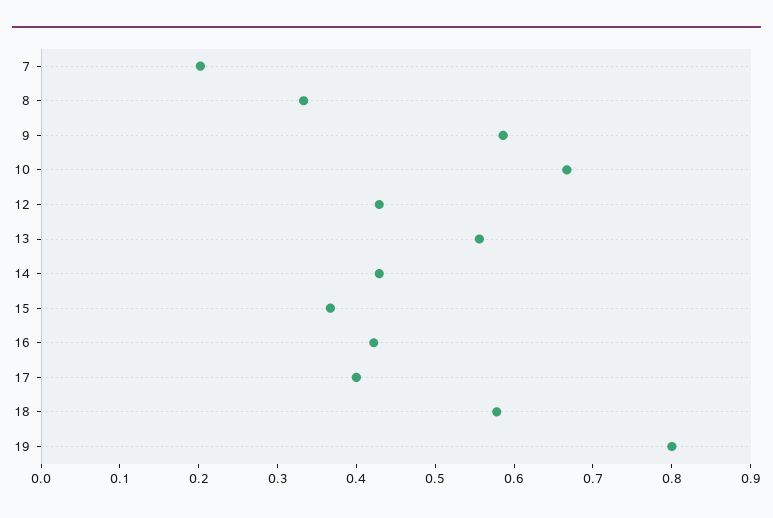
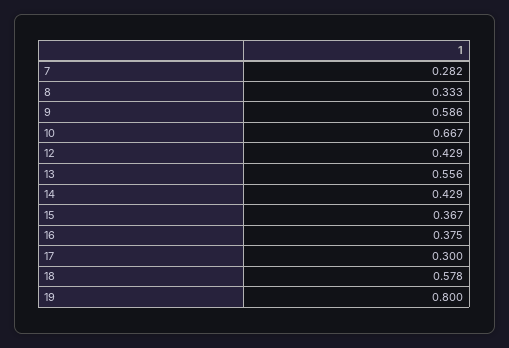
7: 0.2 -> 0.282
16: 0.42 -> 0.375
17: 0.4 -> 0.3

